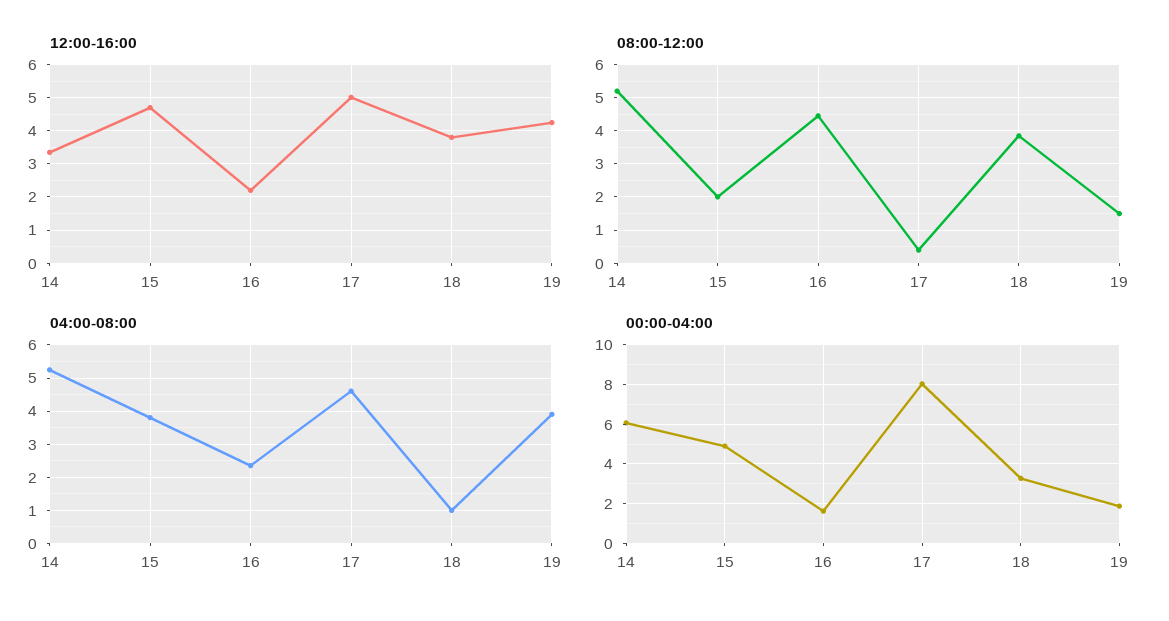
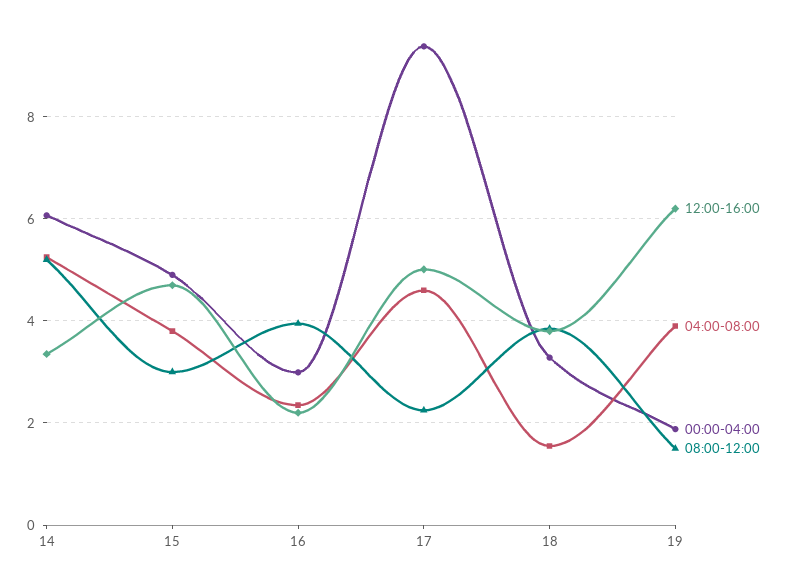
12:00-16:00, 19: 4.2 -> 6.2
08:00-12:00, 15: 2 -> 3
08:00-12:00, 16: 4.4 -> 4
08:00-12:00, 17: 0.4 -> 2.2
04:00-08:00, 18: 1 -> 1.6
00:00-04:00, 16: 1.5 -> 3
00:00-04:00, 17: 8 -> 9.4

